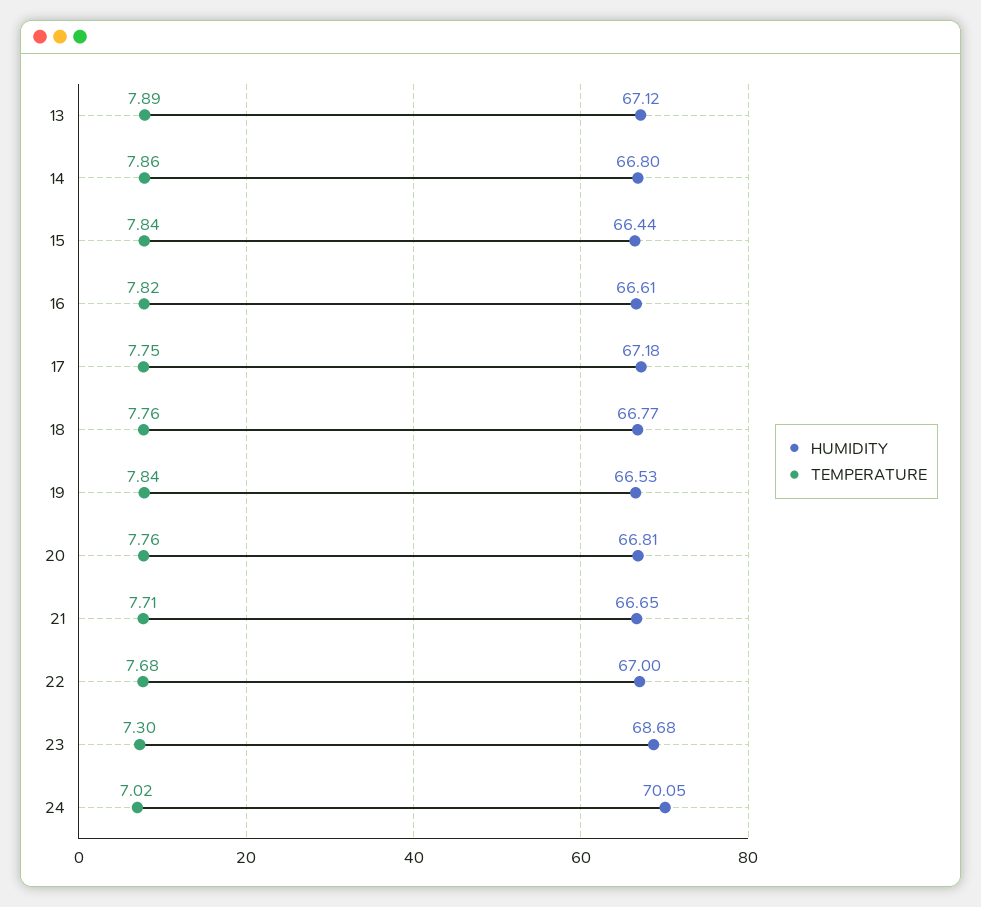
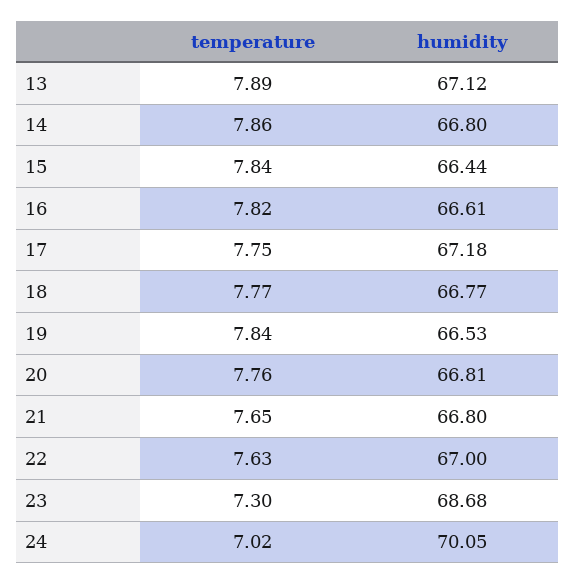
TEMPERATURE, 18: 7.76 -> 7.77
HUMIDITY, 21: 66.65 -> 66.8
TEMPERATURE, 21: 7.71 -> 7.65
TEMPERATURE, 22: 7.68 -> 7.63

